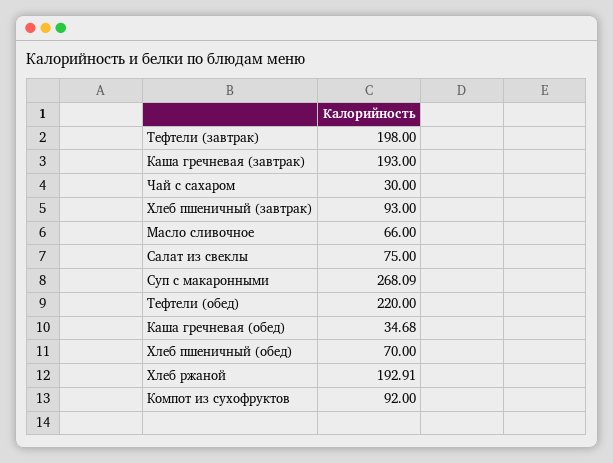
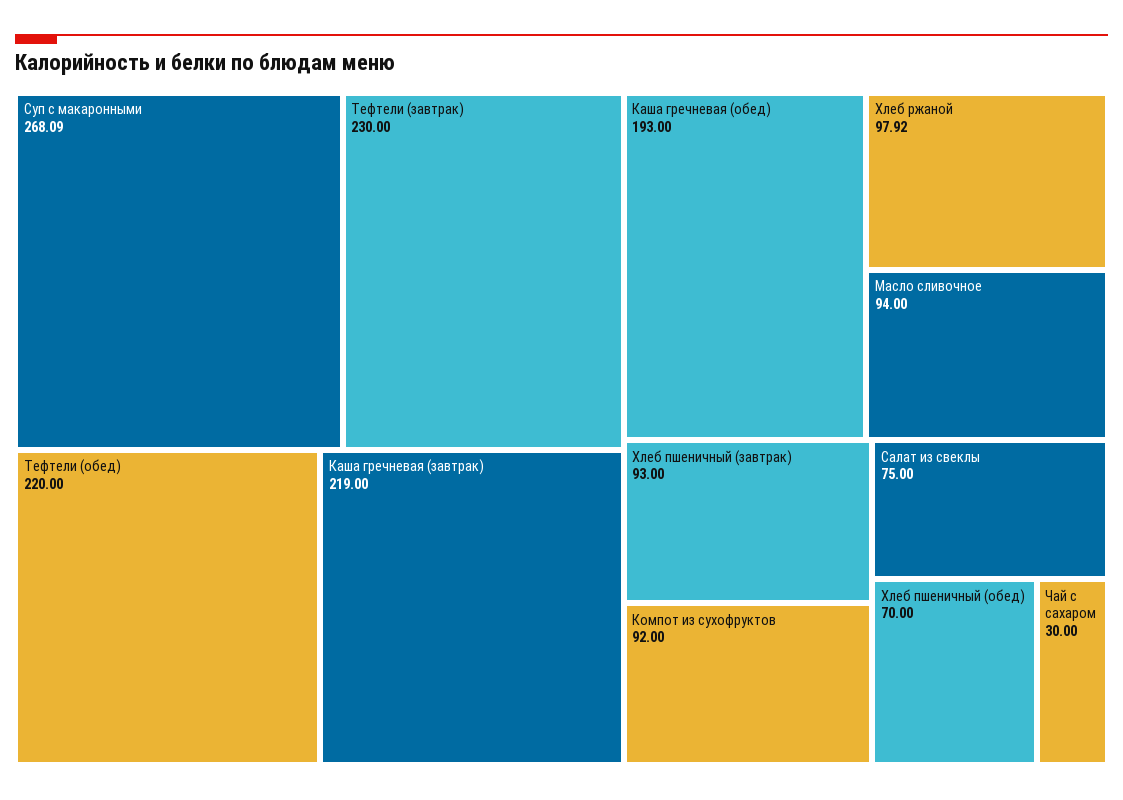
Тефтели (завтрак): 198 -> 230
Каша гречневая (завтрак): 193 -> 219
Масло сливочное: 66 -> 94
Каша гречневая (обед): 34.68 -> 193
Хлеб ржаной: 192.91 -> 97.92

